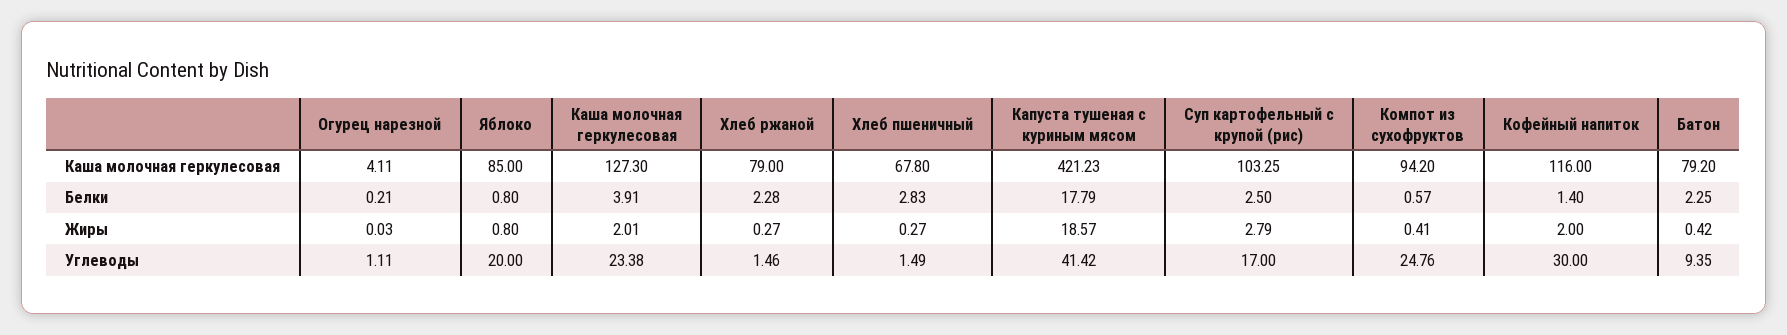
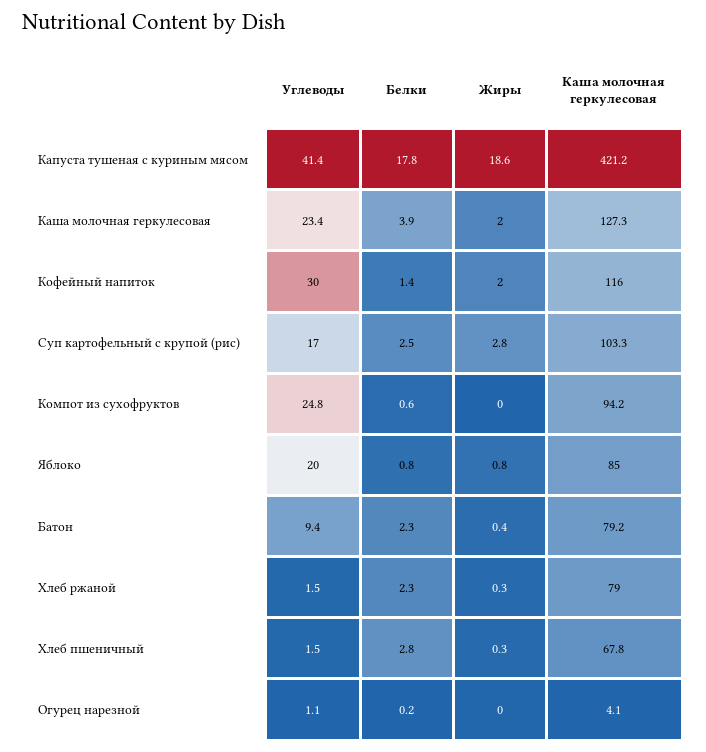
Компот из сухофруктов, Жиры: 0.41 -> 0

